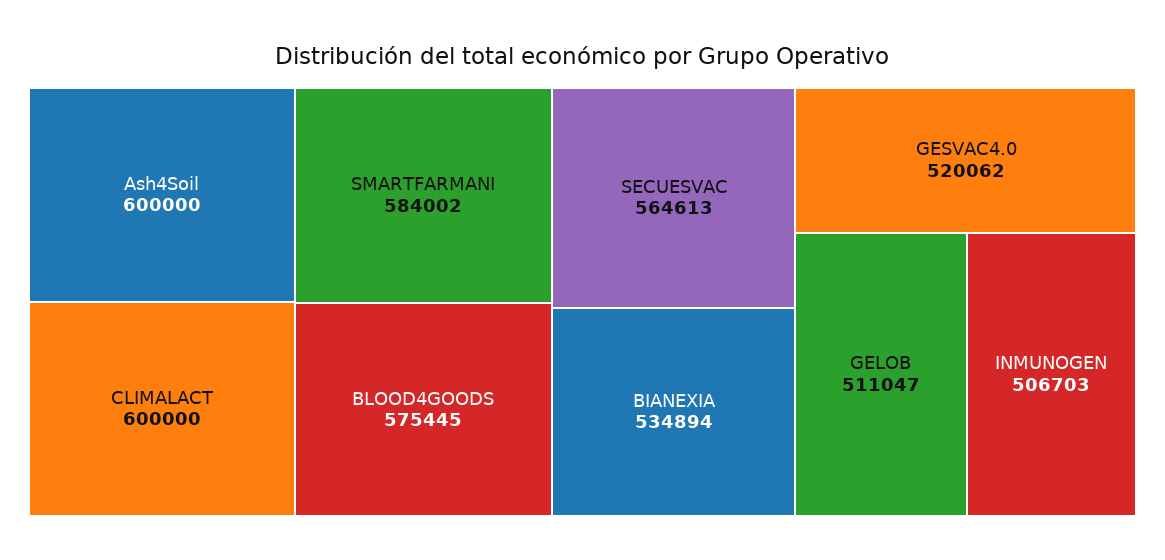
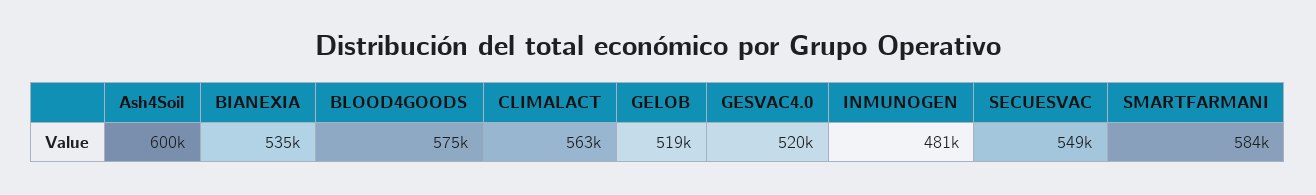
CLIMALACT: 600000 -> 563000
SECUESVAC: 564613 -> 549000
GELOB: 511047 -> 519000
INMUNOGEN: 506703 -> 481000

